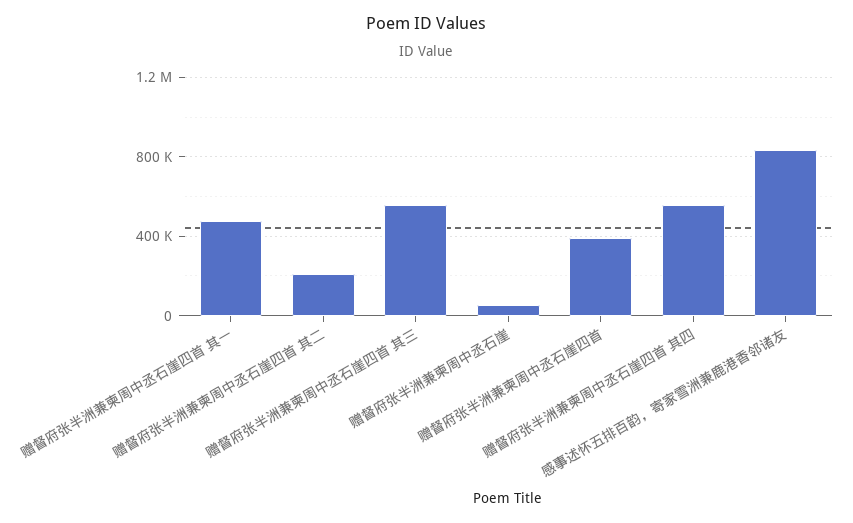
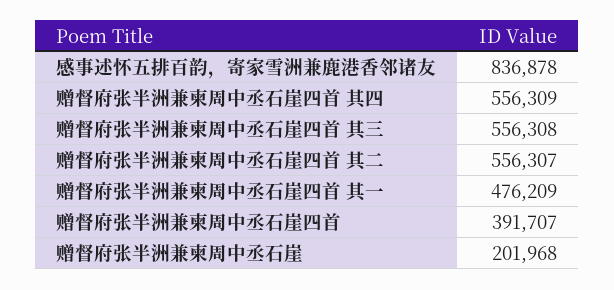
赠督府张半洲兼柬周中丞石崖四首 其二: 200000 -> 556307
赠督府张半洲兼柬周中丞石崖: 50000 -> 201968

